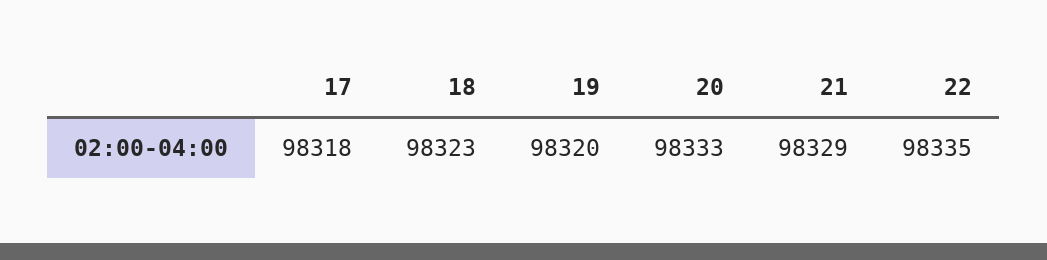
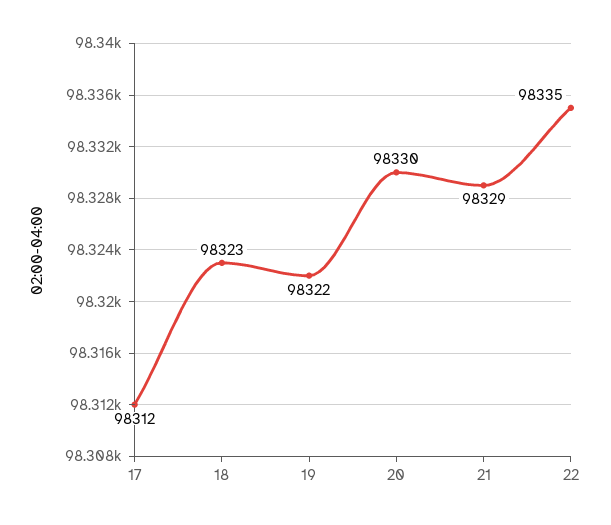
17: 98318 -> 98312
19: 98320 -> 98322
20: 98333 -> 98330

